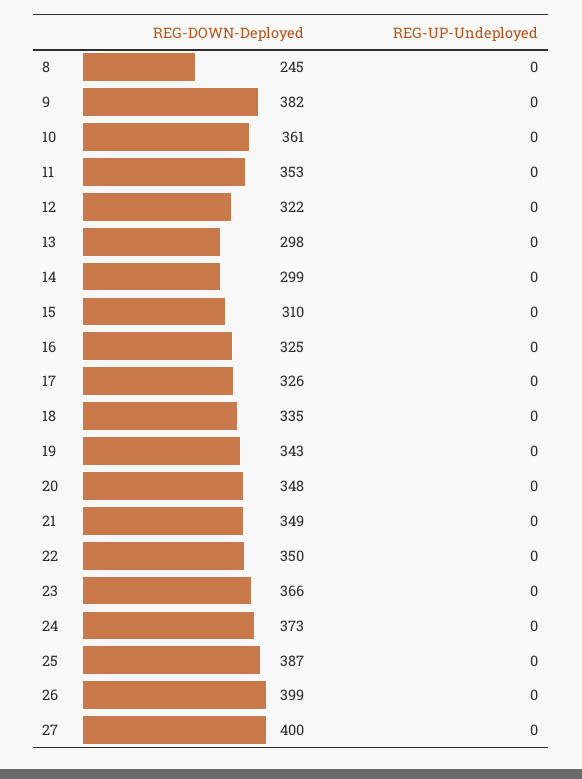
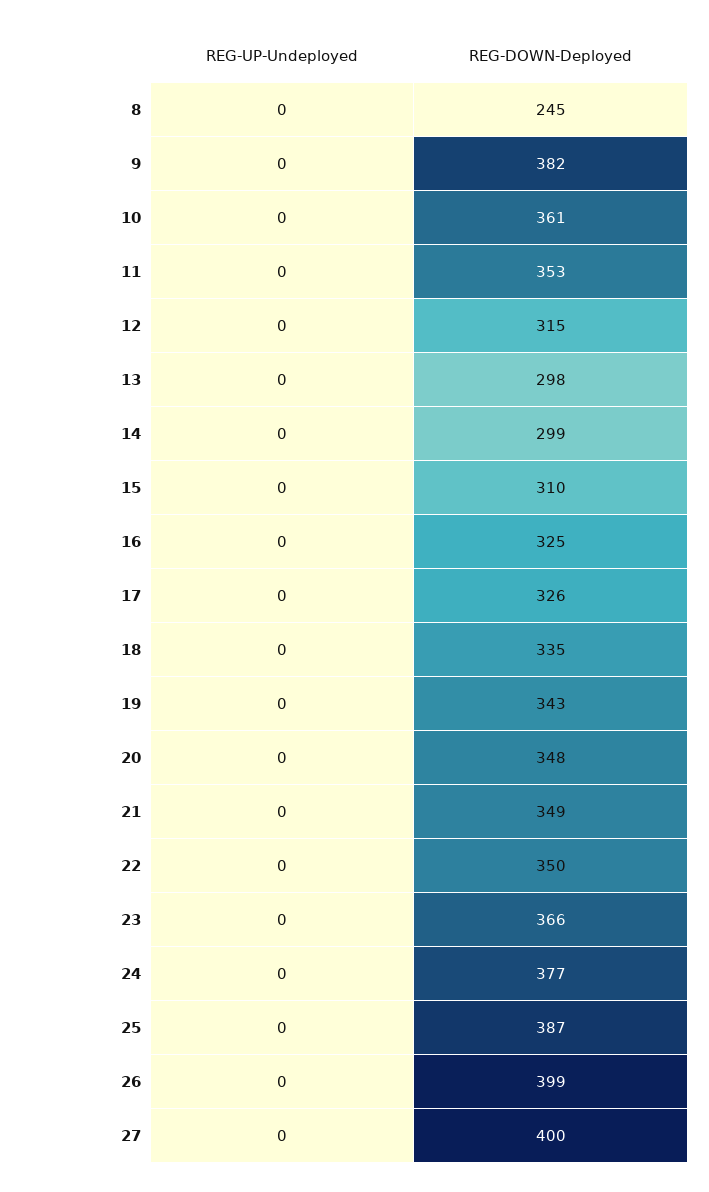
REG-DOWN-Deployed, 12: 322 -> 315
REG-DOWN-Deployed, 24: 373 -> 377

